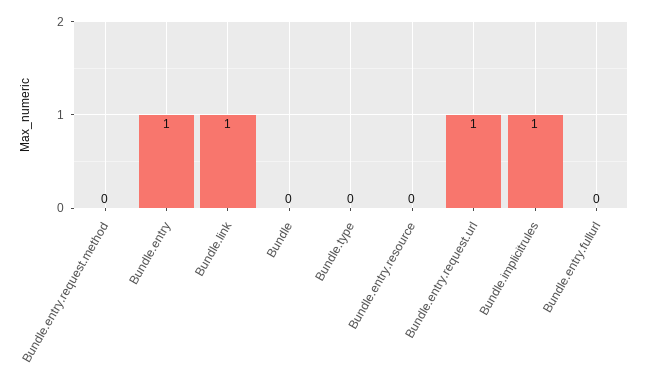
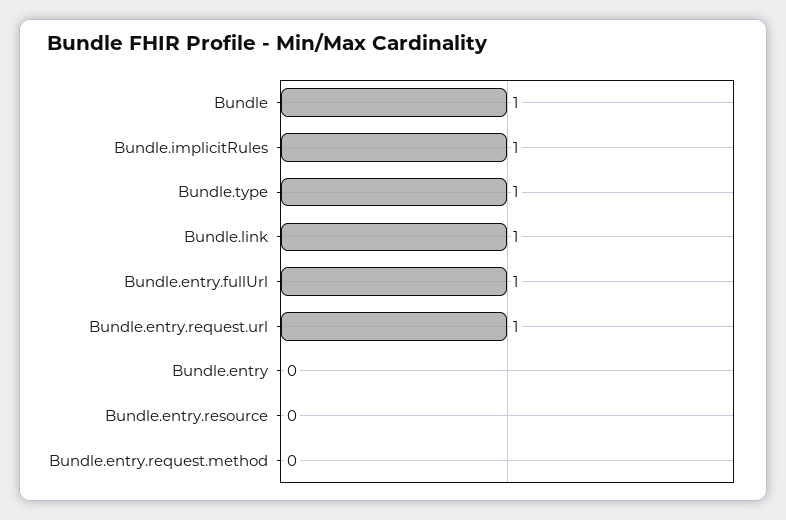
Bundle.entry: 1 -> 0
Bundle: 0 -> 1
Bundle.type: 0 -> 1
Bundle.entry.fullurl: 0 -> 1

